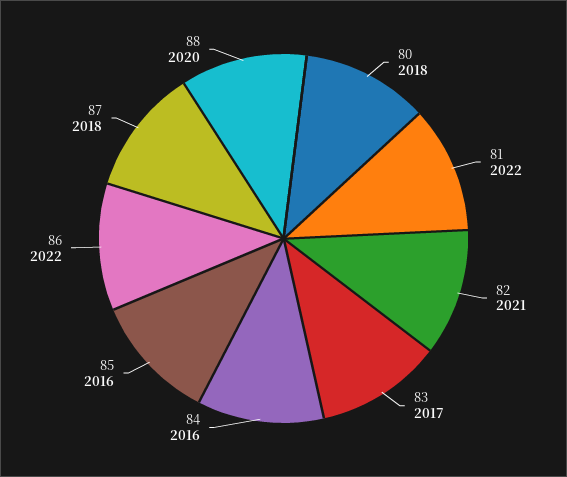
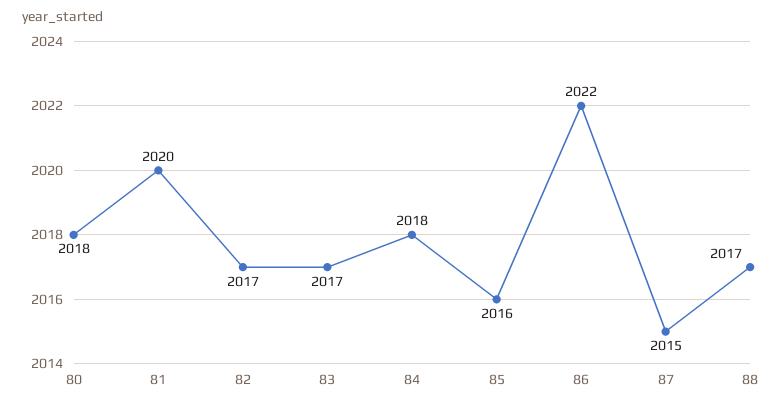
81: 2022 -> 2020
82: 2021 -> 2017
84: 2016 -> 2018
87: 2018 -> 2015
88: 2020 -> 2017

